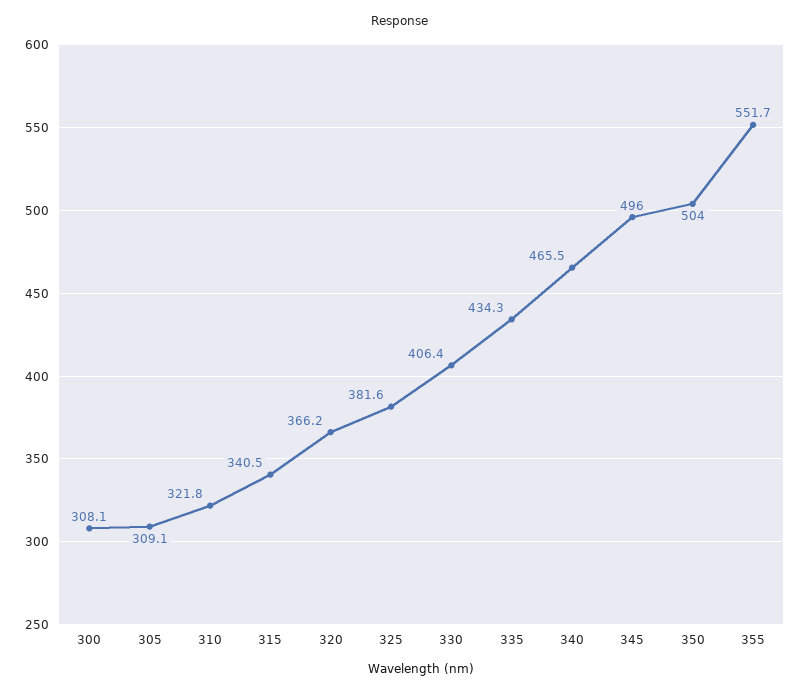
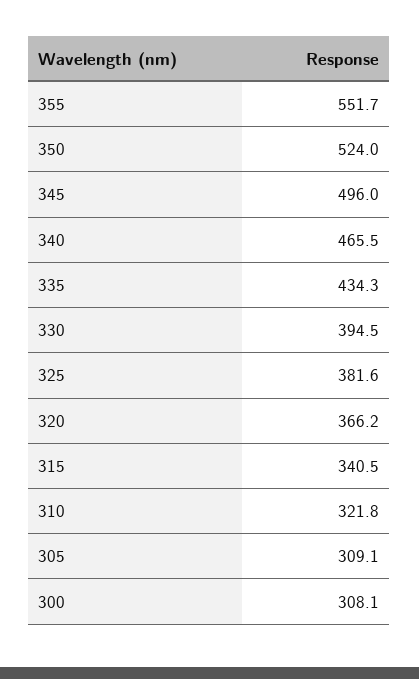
330: 406.4 -> 394.5
350: 504 -> 524

